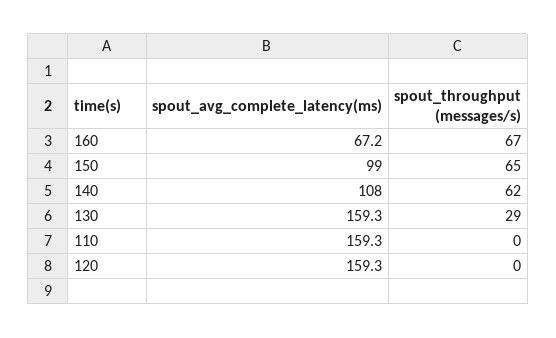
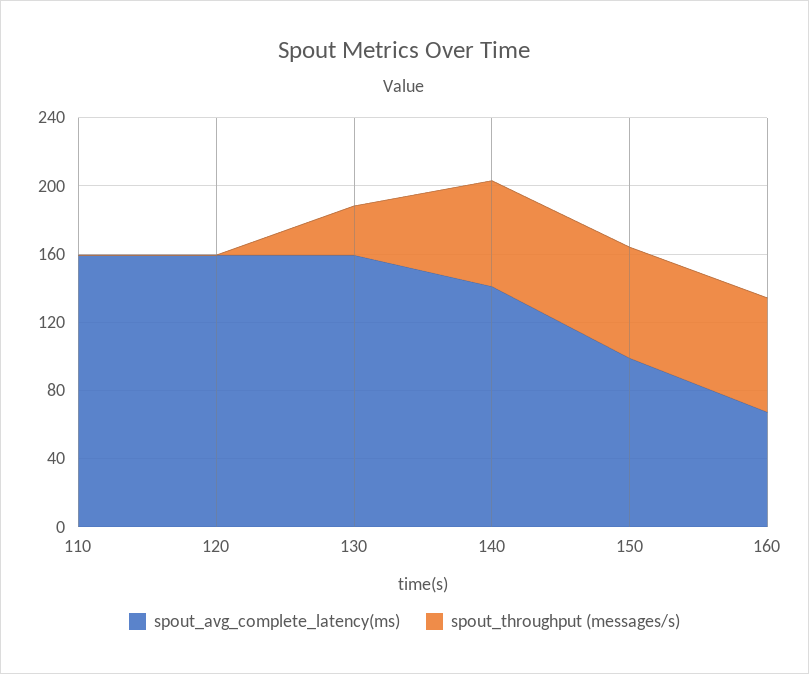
spout_avg_complete_latency(ms), 140: 108 -> 140

